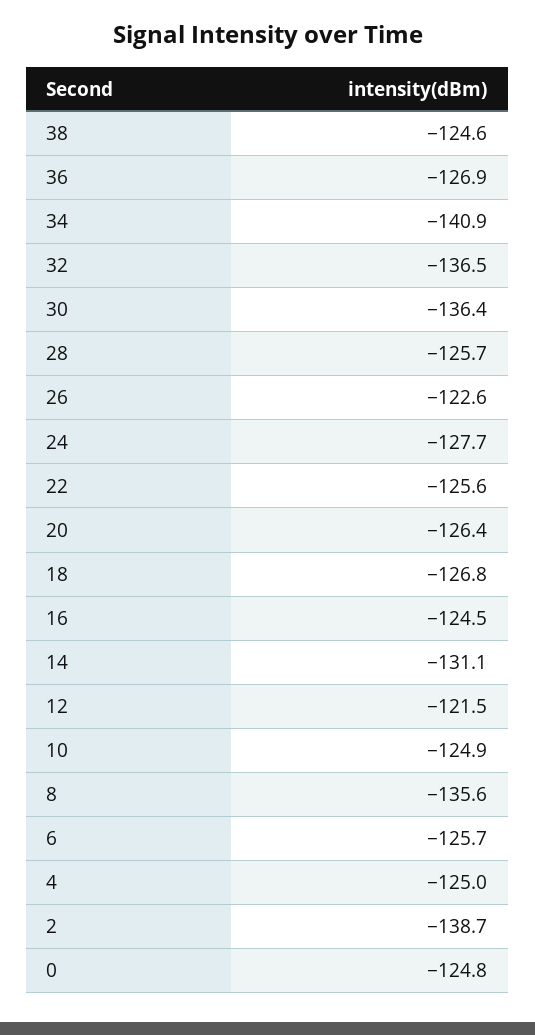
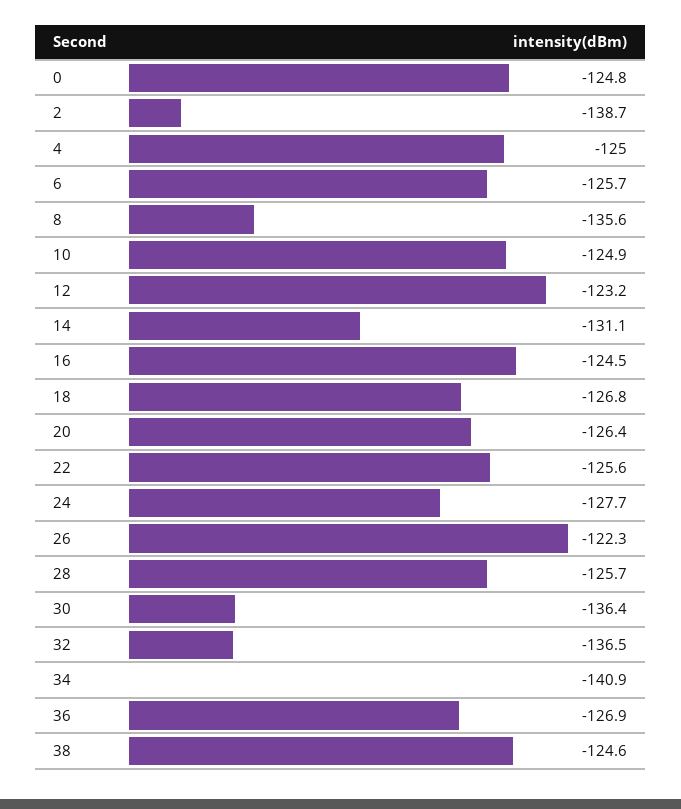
26: -122.6 -> -122.3
12: -121.5 -> -123.2

